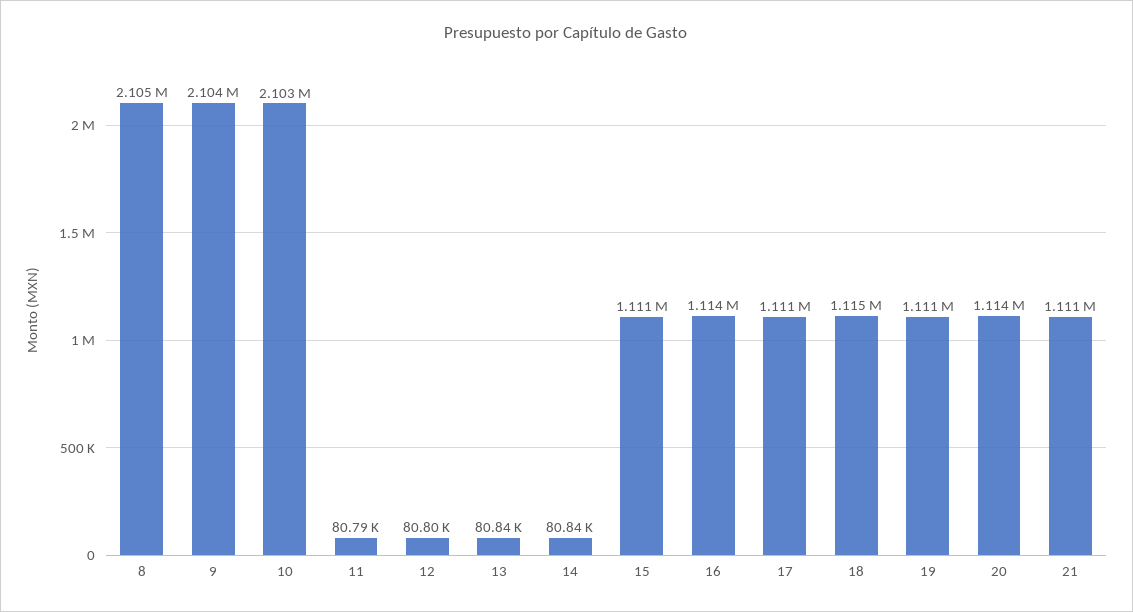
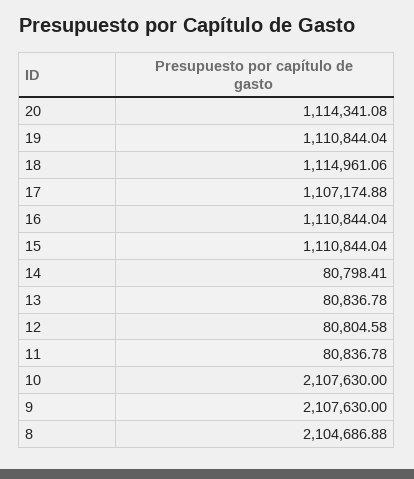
9: 2104000 -> 2107630
10: 2103000 -> 2107630
11: 80790 -> 80836.78
14: 80840 -> 80798.41
16: 1114000 -> 1110844.04
17: 1111000 -> 1107174.88
21: 1111000 -> none

